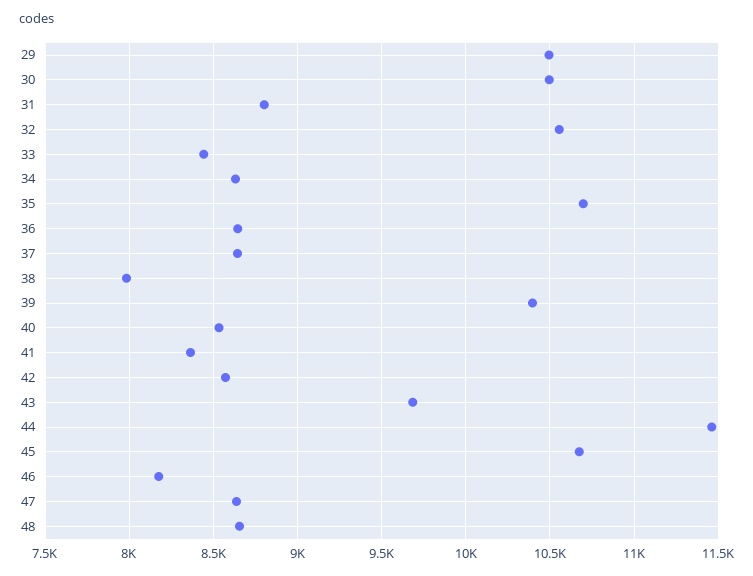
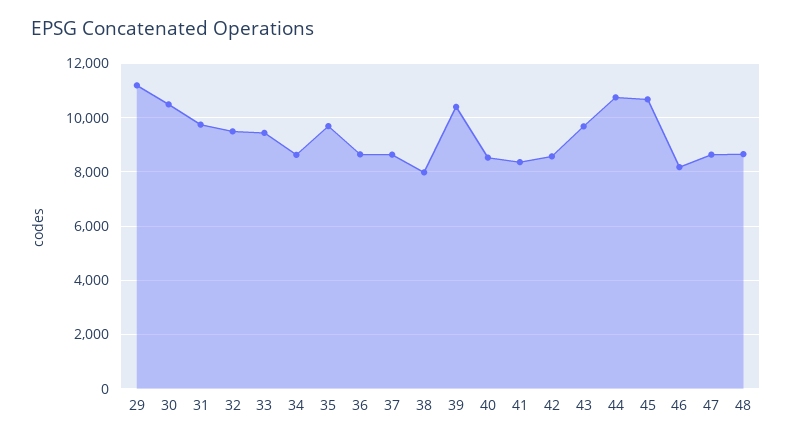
29: 10500 -> 11250
31: 8800 -> 9750
32: 10550 -> 9500
33: 8450 -> 9500
35: 10700 -> 9750
44: 11450 -> 10750

